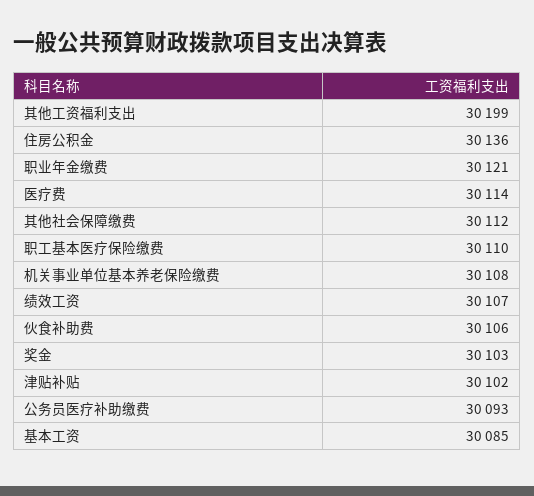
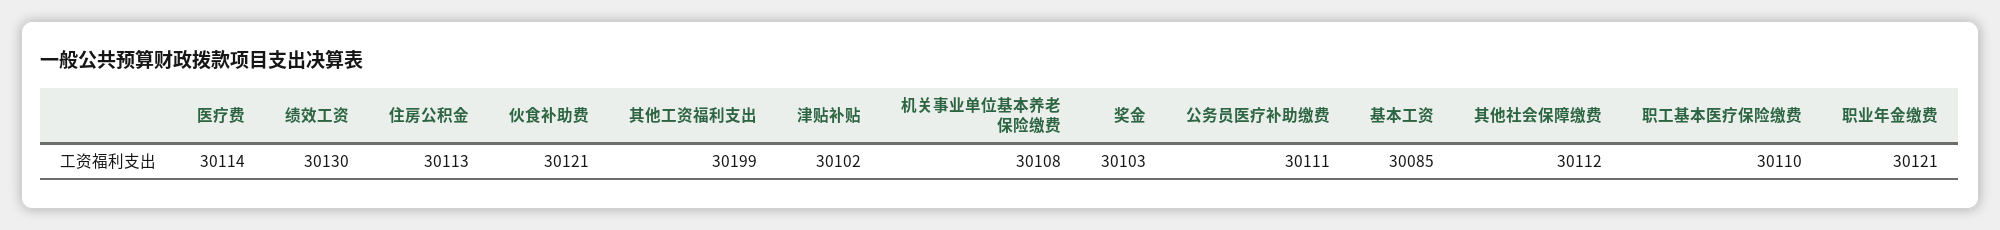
住房公积金: 30136 -> 30113
绩效工资: 30107 -> 30130
伙食补助费: 30106 -> 30121
公务员医疗补助缴费: 30093 -> 30111

